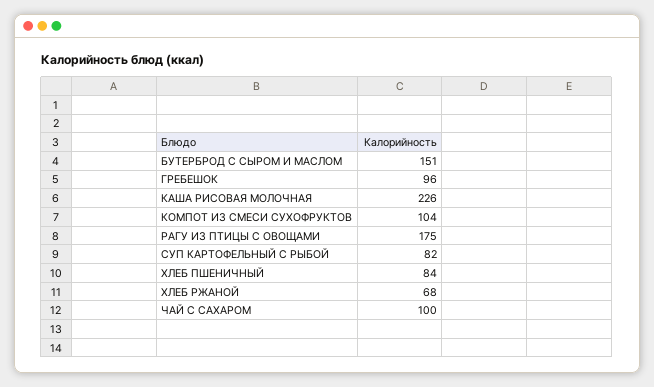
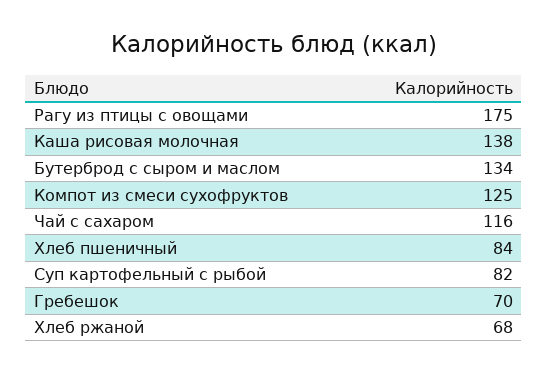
БУТЕРБРОД С СЫРОМ И МАСЛОМ: 151 -> 134
ГРЕБЕШОК: 96 -> 70
КАША РИСОВАЯ МОЛОЧНАЯ: 226 -> 138
КОМПОТ ИЗ СМЕСИ СУХОФРУКТОВ: 104 -> 125
ЧАЙ С САХАРОМ: 100 -> 116

